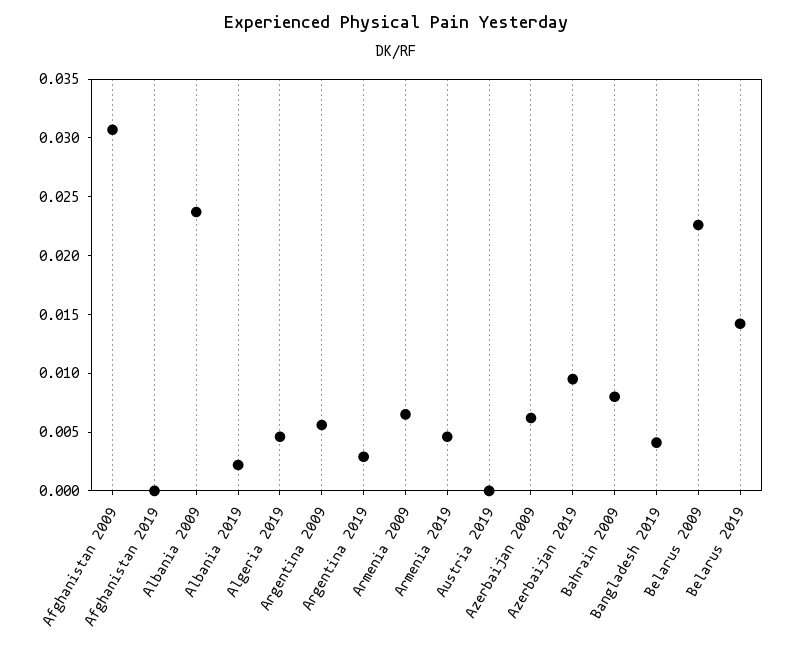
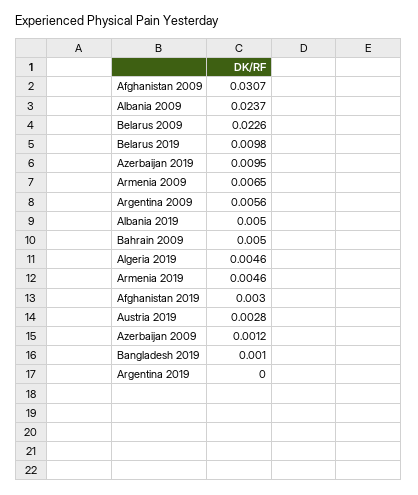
Afghanistan 2019: 0 -> 0.003
Albania 2019: 0.002 -> 0.005
Argentina 2019: 0.003 -> 0
Austria 2019: 0 -> 0.0028
Azerbaijan 2009: 0.006 -> 0.0012
Bahrain 2009: 0.008 -> 0.005
Bangladesh 2019: 0.004 -> 0.001
Belarus 2019: 0.014 -> 0.0098

